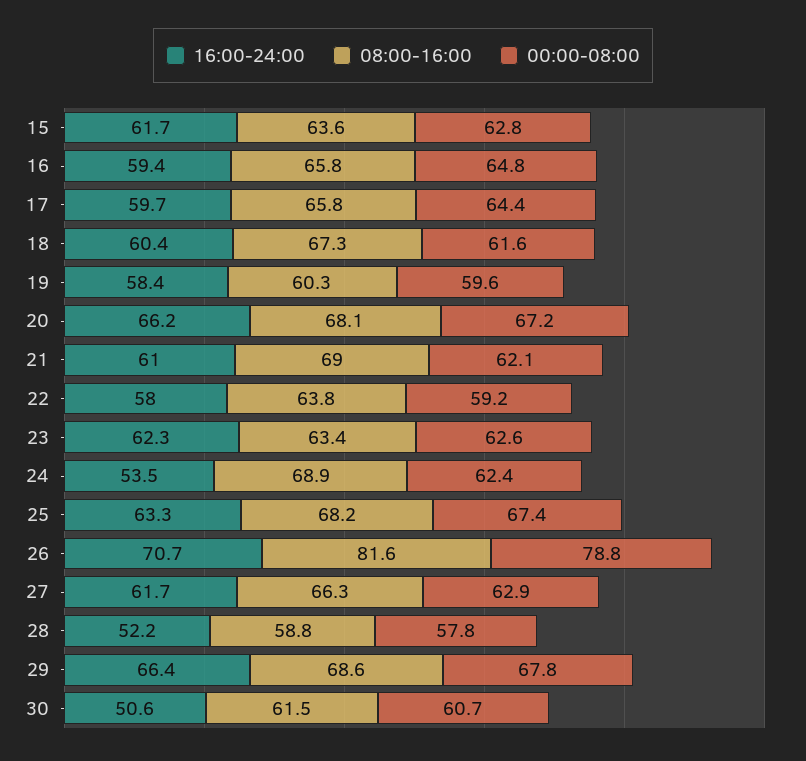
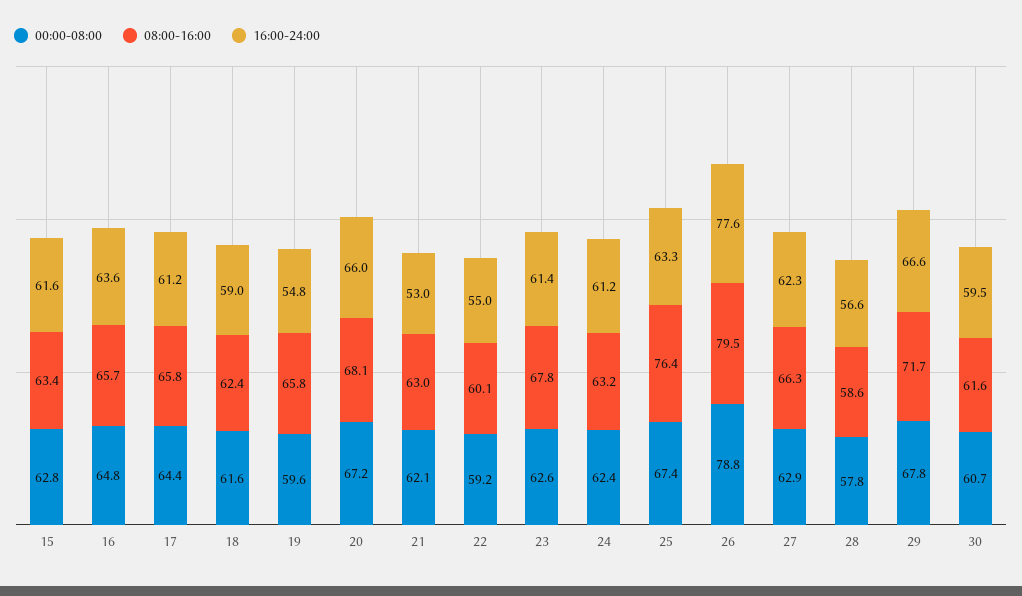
16:00-24:00, 15: 61.7 -> 61.6
08:00-16:00, 15: 63.6 -> 63.4
16:00-24:00, 16: 59.4 -> 63.6
08:00-16:00, 16: 65.8 -> 65.7
16:00-24:00, 17: 59.7 -> 61.2
16:00-24:00, 18: 60.4 -> 59
08:00-16:00, 18: 67.3 -> 62.4
16:00-24:00, 19: 58.4 -> 54.8
08:00-16:00, 19: 60.3 -> 65.8
16:00-24:00, 20: 66.2 -> 66
16:00-24:00, 21: 61 -> 53
08:00-16:00, 21: 69 -> 63
16:00-24:00, 22: 58 -> 55
08:00-16:00, 22: 63.8 -> 60.1
16:00-24:00, 23: 62.3 -> 61.4
08:00-16:00, 23: 63.4 -> 67.8
16:00-24:00, 24: 53.5 -> 61.2
08:00-16:00, 24: 68.9 -> 63.2
08:00-16:00, 25: 68.2 -> 76.4
16:00-24:00, 26: 70.7 -> 77.6
08:00-16:00, 26: 81.6 -> 79.5
16:00-24:00, 27: 61.7 -> 62.3
16:00-24:00, 28: 52.2 -> 56.6
08:00-16:00, 28: 58.8 -> 58.6
16:00-24:00, 29: 66.4 -> 66.6
08:00-16:00, 29: 68.6 -> 71.7
16:00-24:00, 30: 50.6 -> 59.5
08:00-16:00, 30: 61.5 -> 61.6

